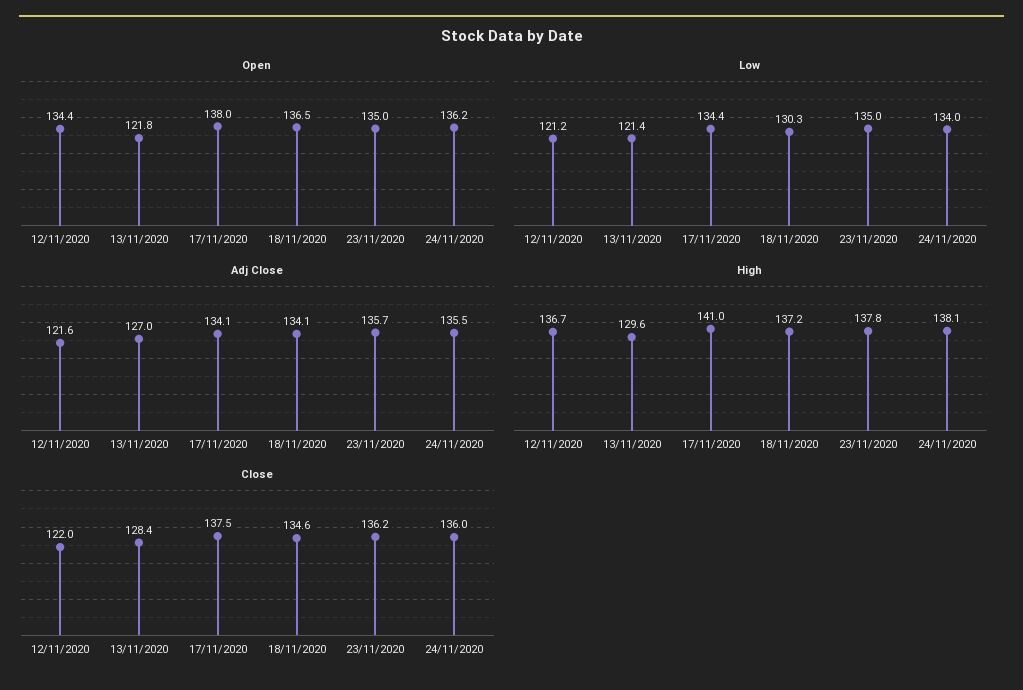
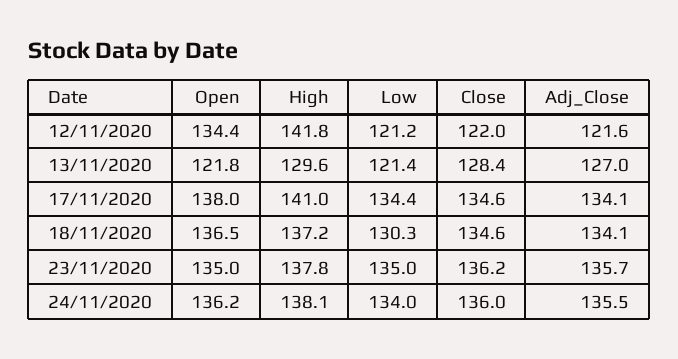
High, 12/11/2020: 136.7 -> 141.8
Close, 17/11/2020: 137.5 -> 134.6

